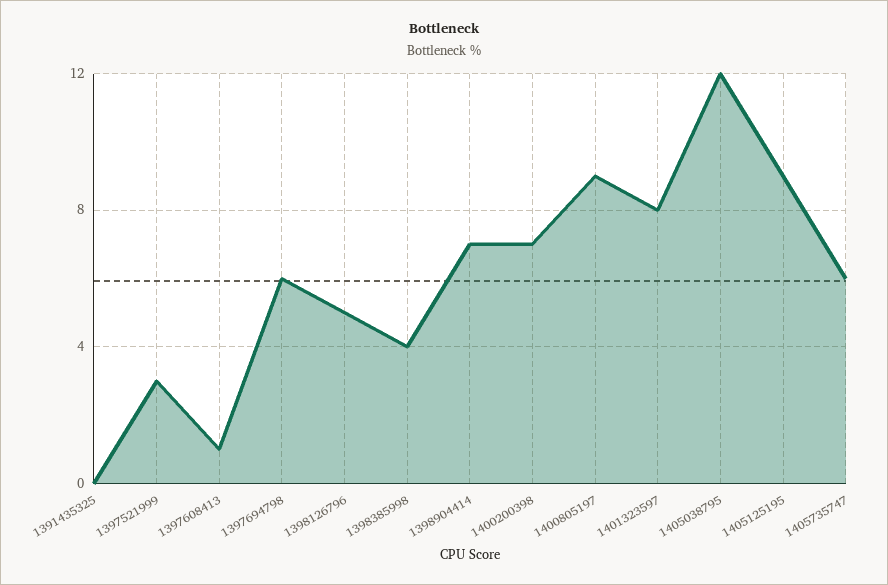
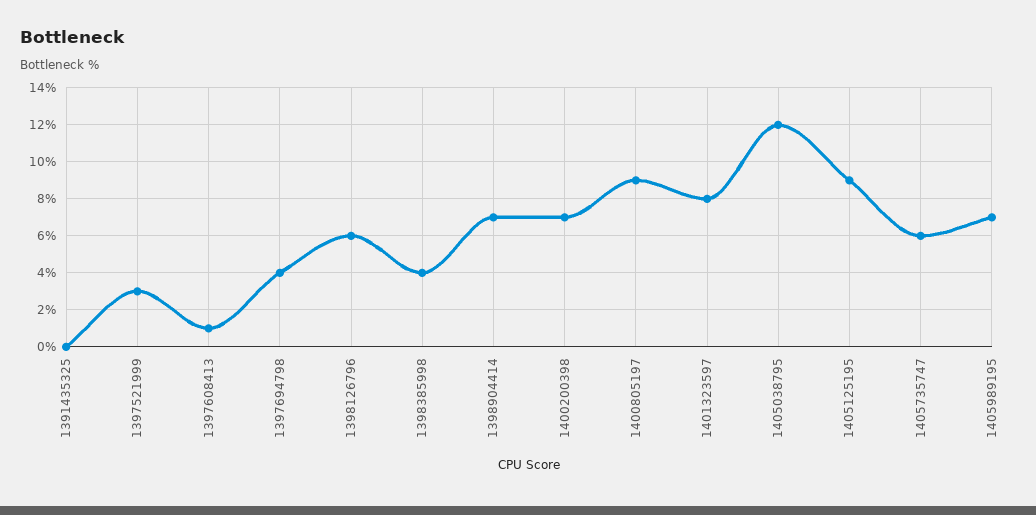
1397694798: 6 -> 4
1398126796: 5 -> 6
1405989195: none -> 7

